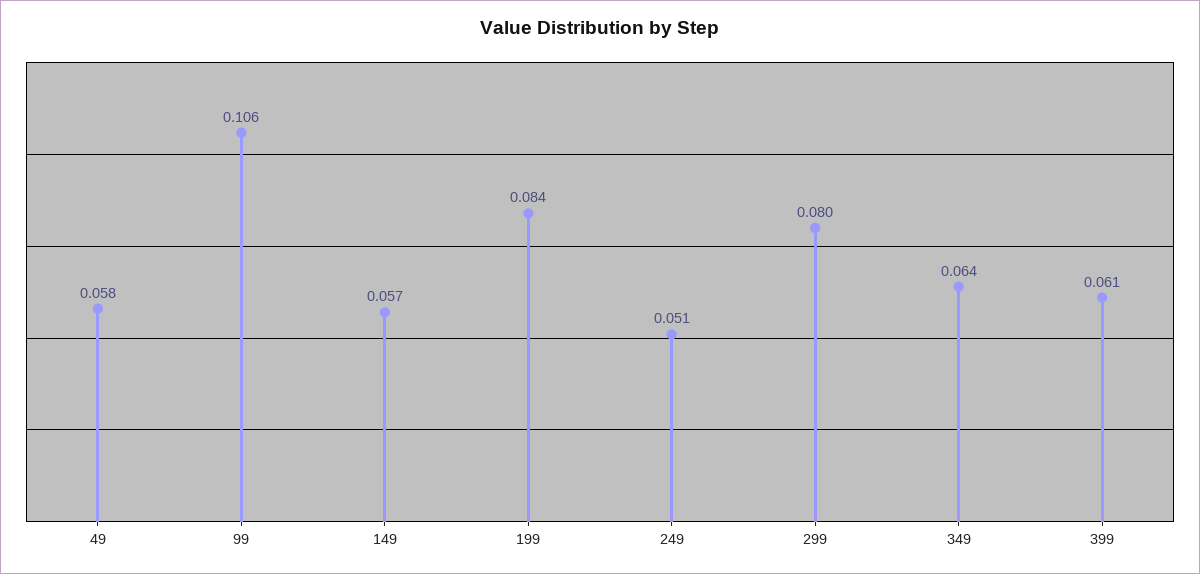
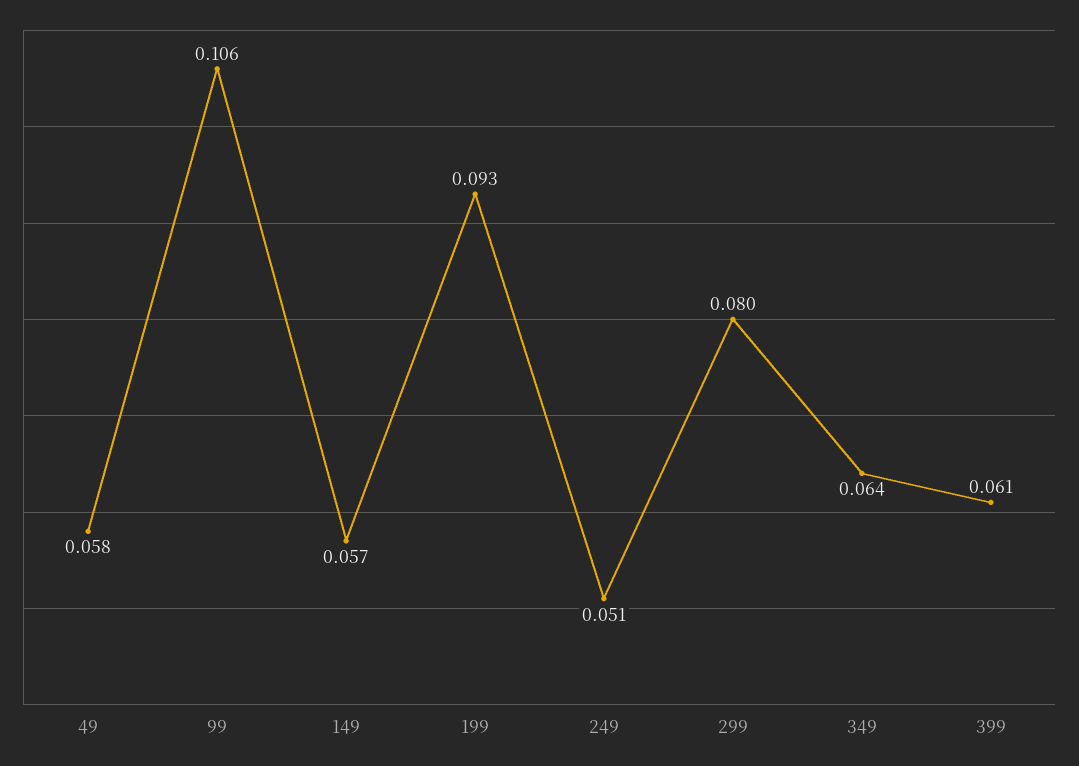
199: 0.084 -> 0.093

